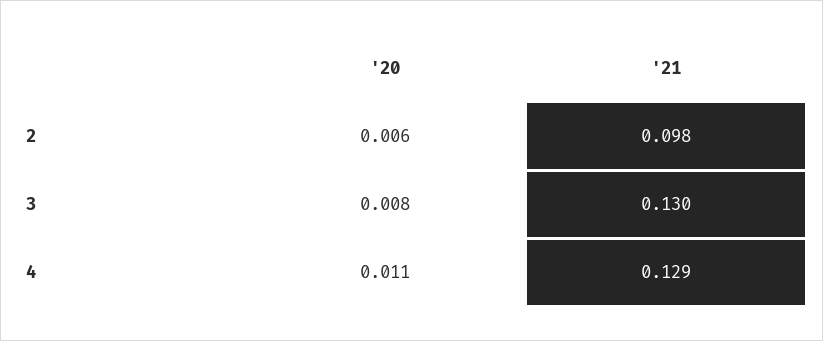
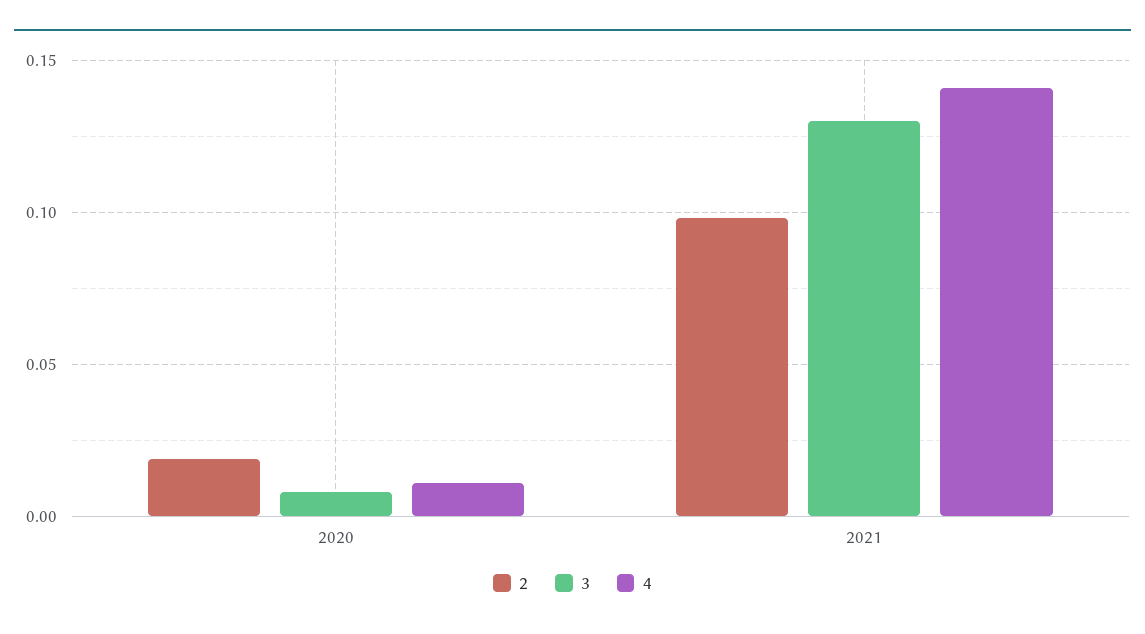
2, '20: 0.006 -> 0.02
4, '21: 0.129 -> 0.14

